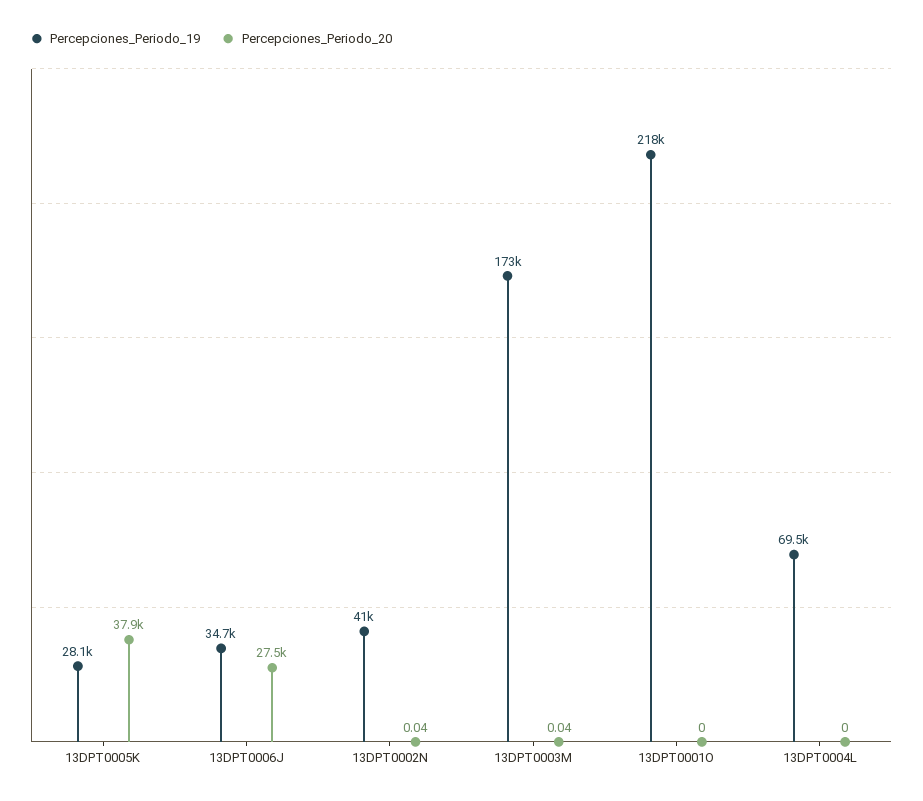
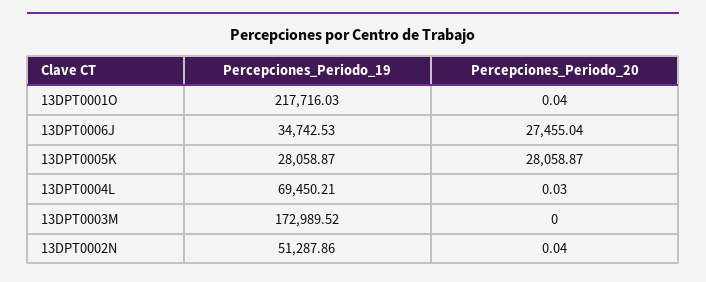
Percepciones_Periodo_20, 13DPT0005K: 37900 -> 28058.87
Percepciones_Periodo_19, 13DPT0002N: 41000 -> 51287.86
Percepciones_Periodo_20, 13DPT0003M: 0.04 -> 0
Percepciones_Periodo_20, 13DPT0001O: 0 -> 0.04
Percepciones_Periodo_20, 13DPT0004L: 0 -> 0.03

